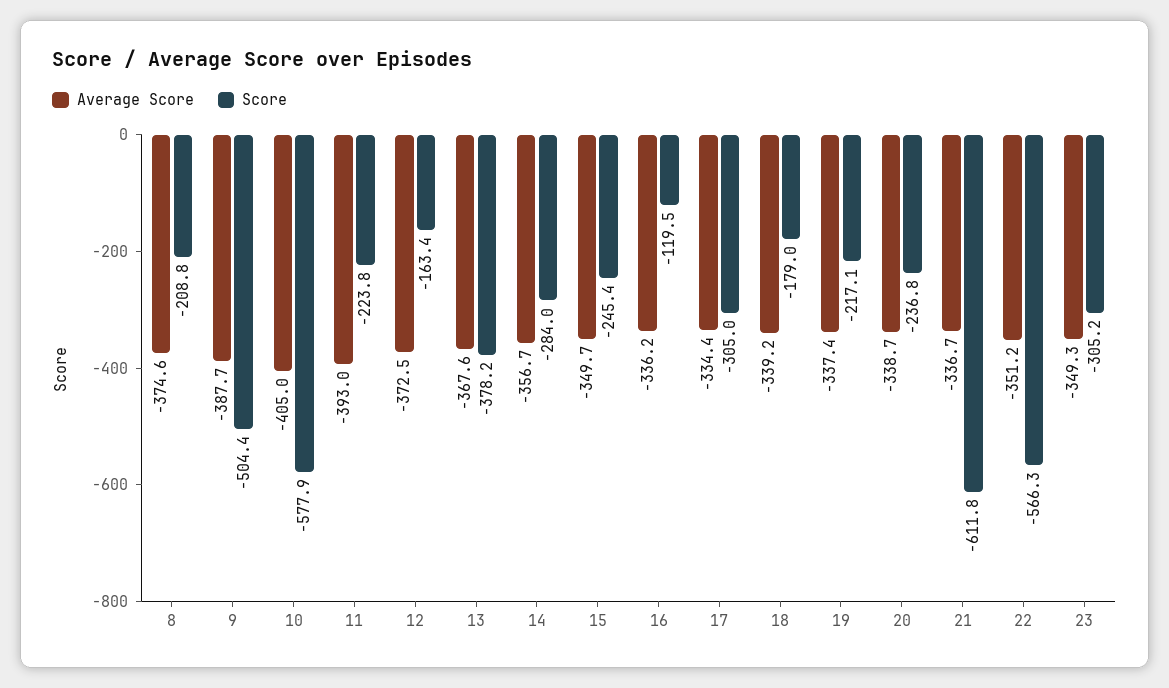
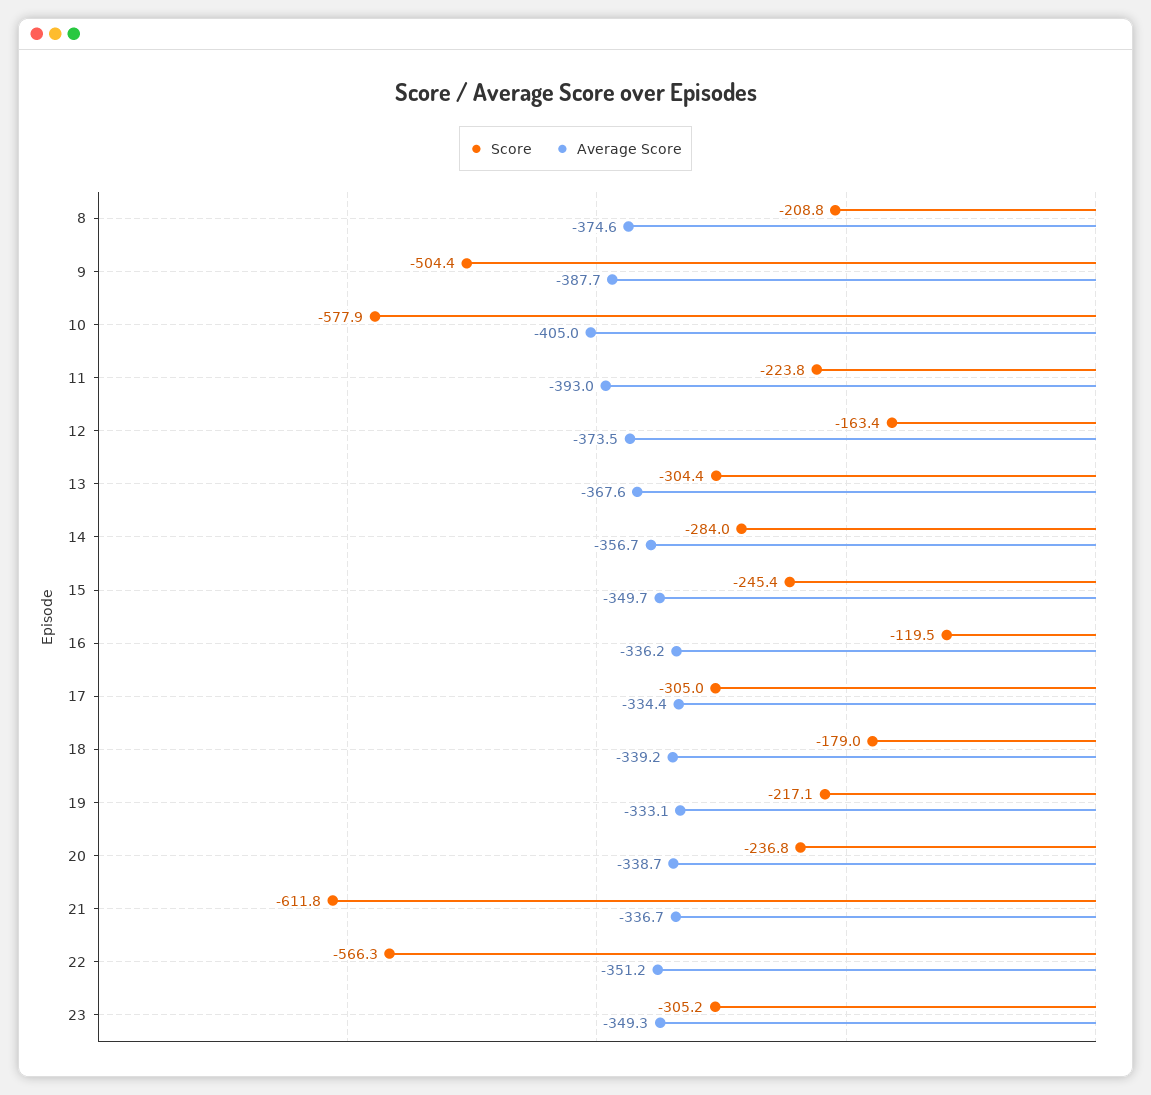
Average Score, 12: -372.5 -> -373.5
Score, 13: -378.2 -> -304.4
Average Score, 19: -337.4 -> -333.1

